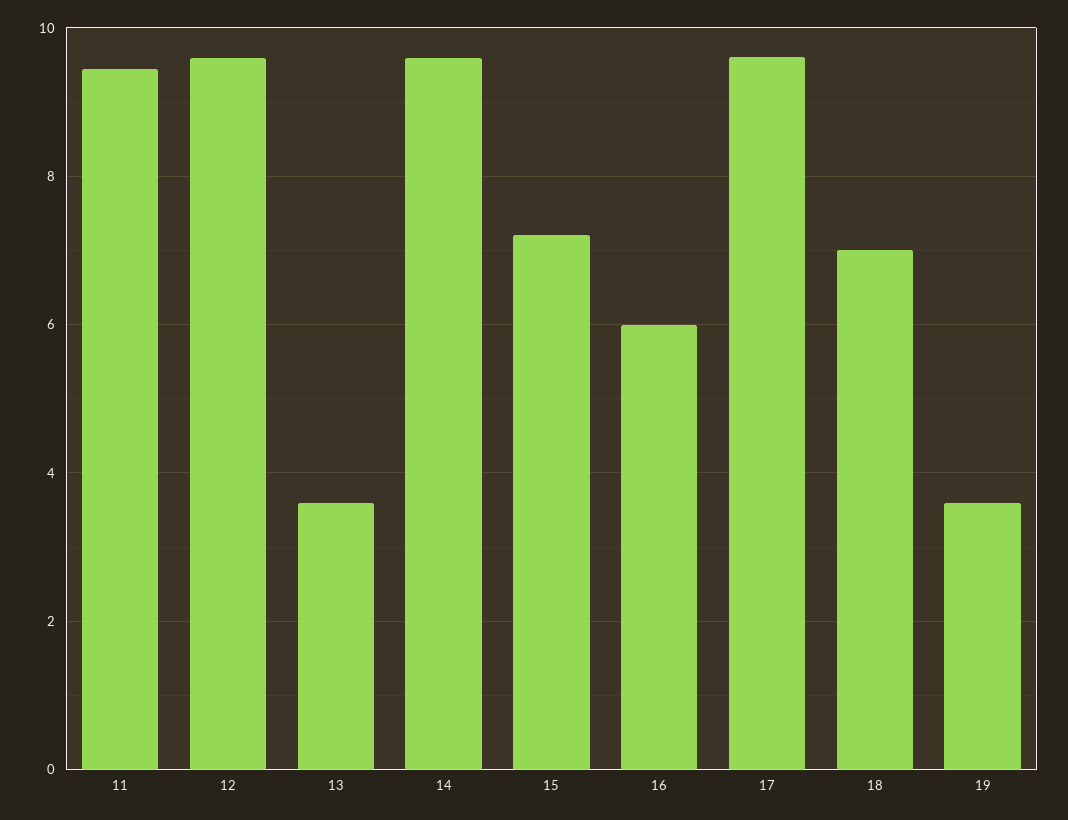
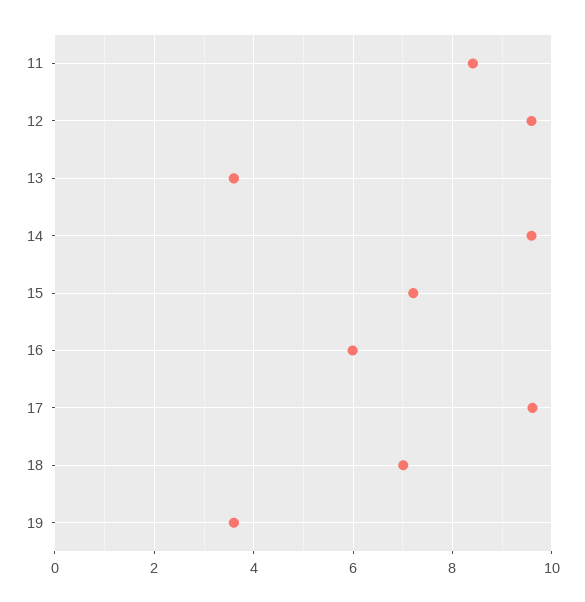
11: 9.4 -> 8.4

